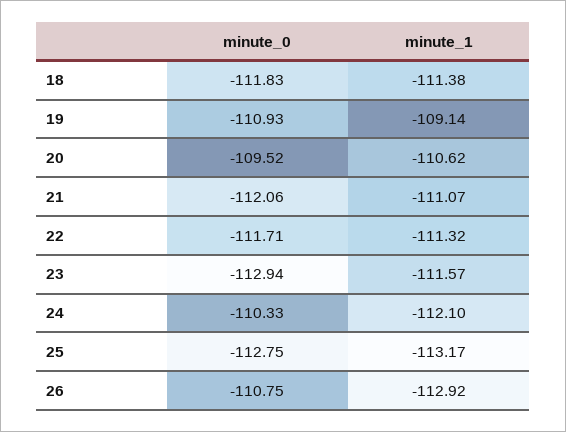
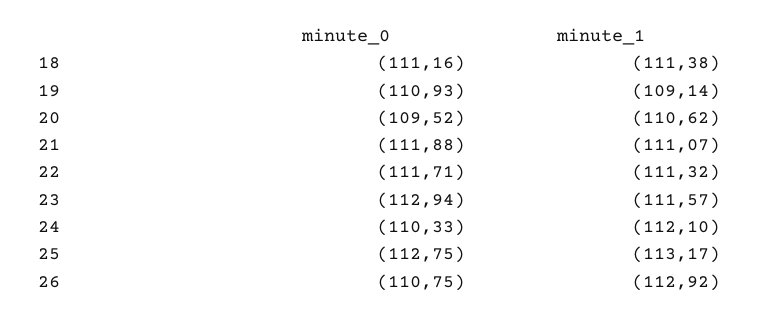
minute_0, 18: -111.83 -> -111.16
minute_0, 21: -112.06 -> -111.88

